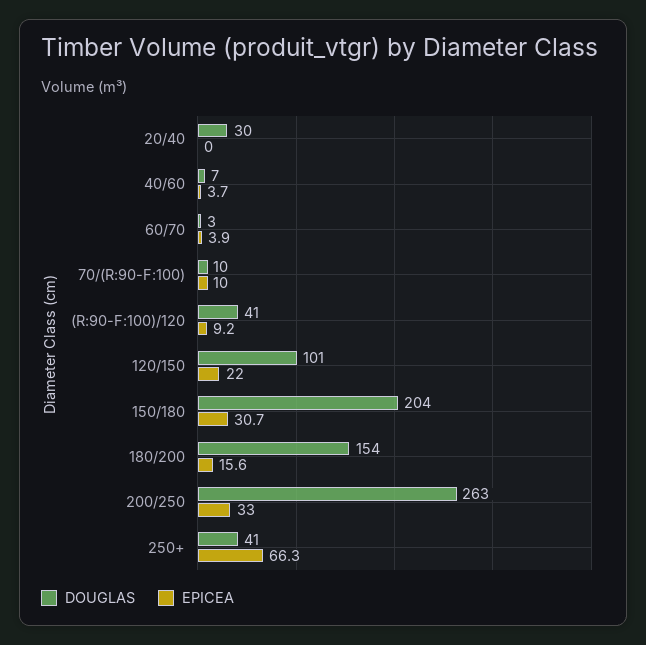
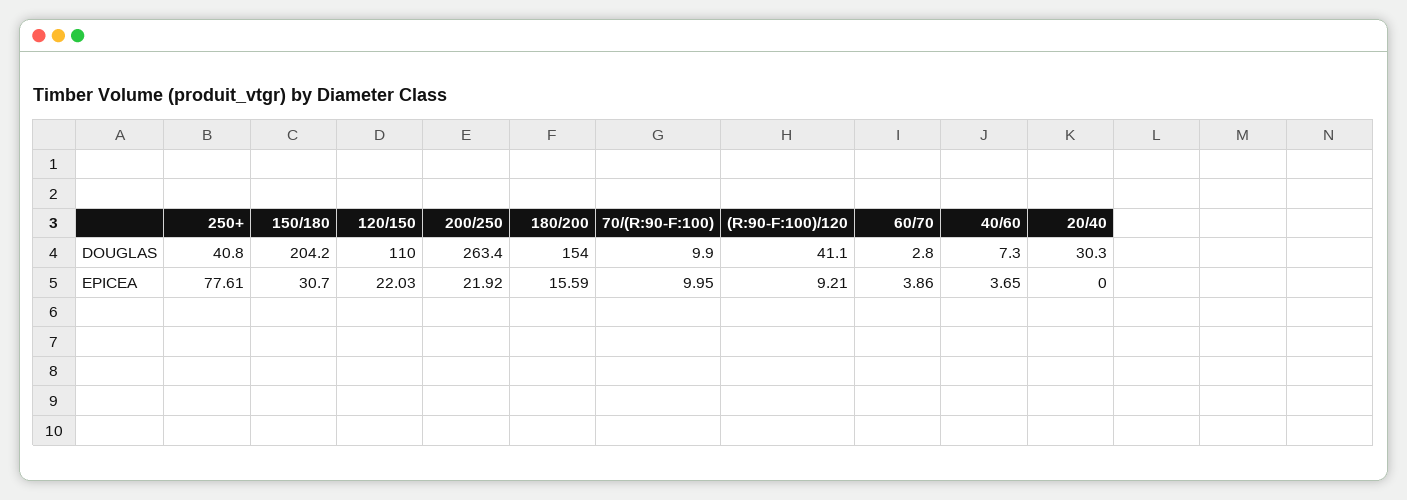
DOUGLAS, 120/150: 101 -> 110
EPICEA, 200/250: 33 -> 21.92
EPICEA, 250+: 66.3 -> 77.61

